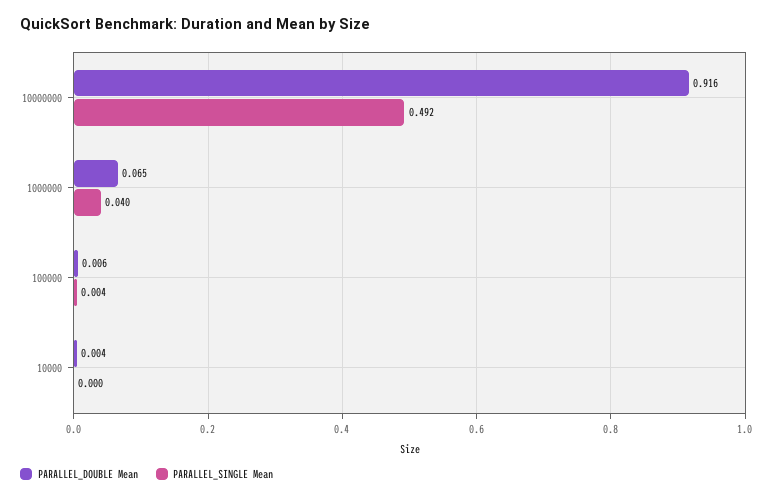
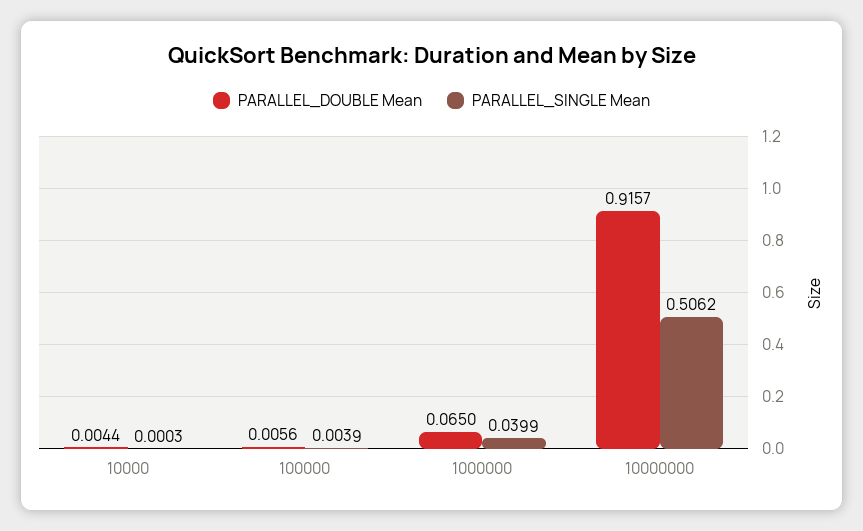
PARALLEL_SINGLE Mean, 10000000: 0.492 -> 0.5062

